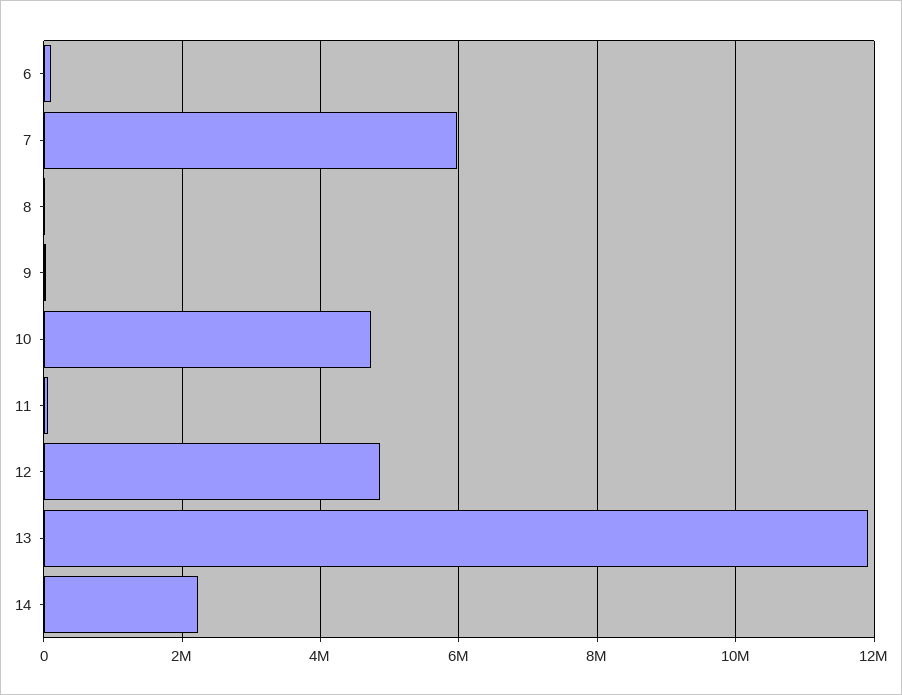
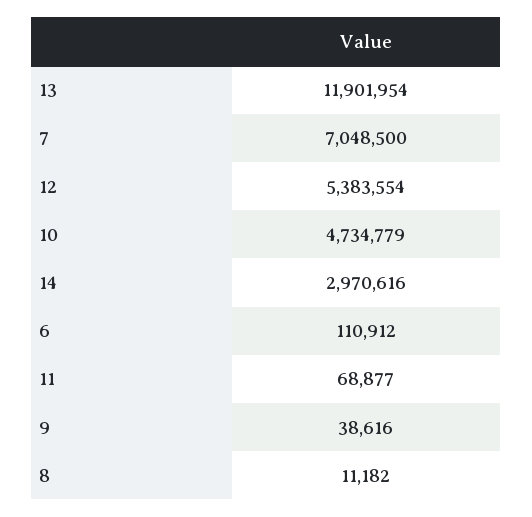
7: 6000000 -> 7048500
12: 4800000 -> 5383554
14: 2200000 -> 2970616

